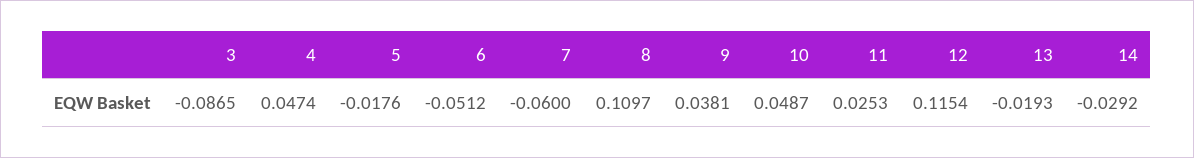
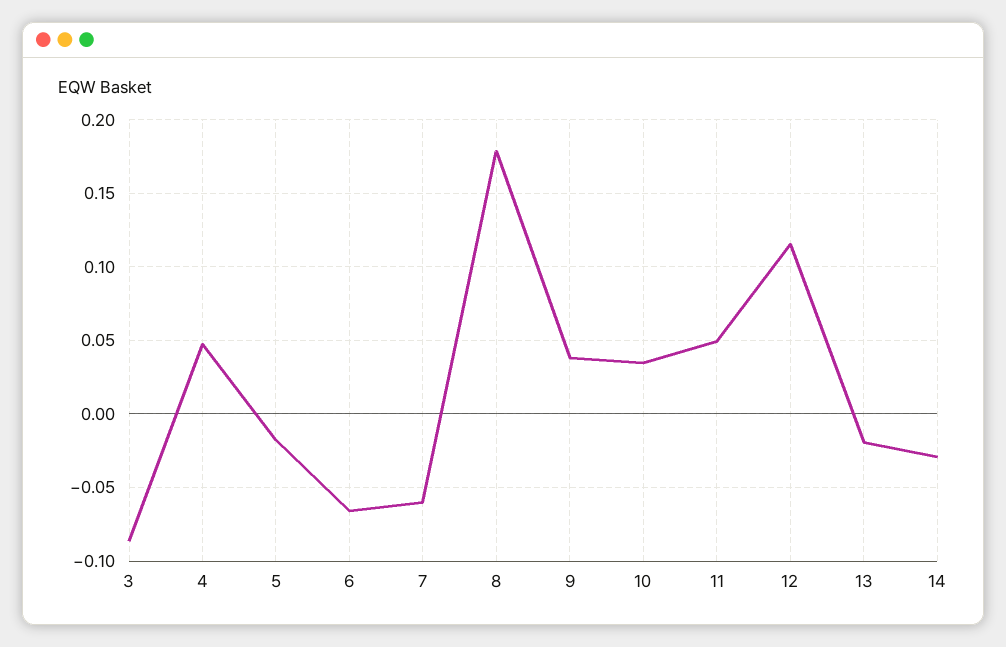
6: -0.0512 -> -0.065
8: 0.1097 -> 0.18
10: 0.0487 -> 0.035
11: 0.0253 -> 0.05

